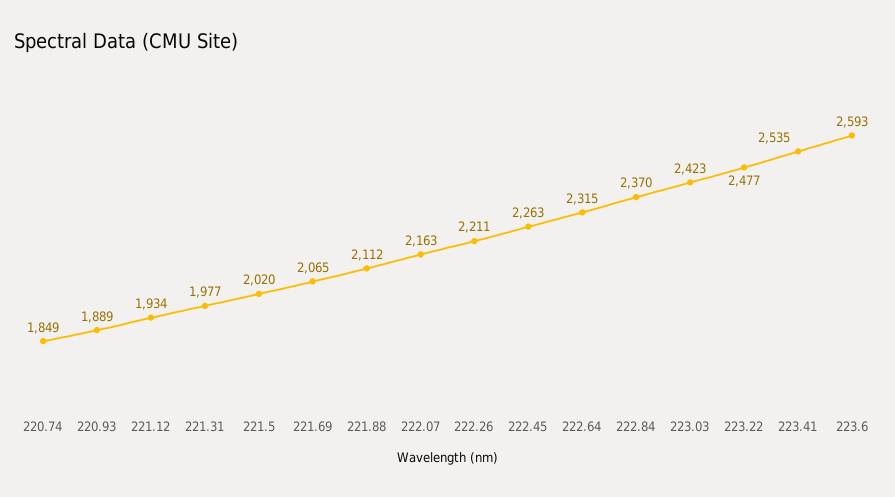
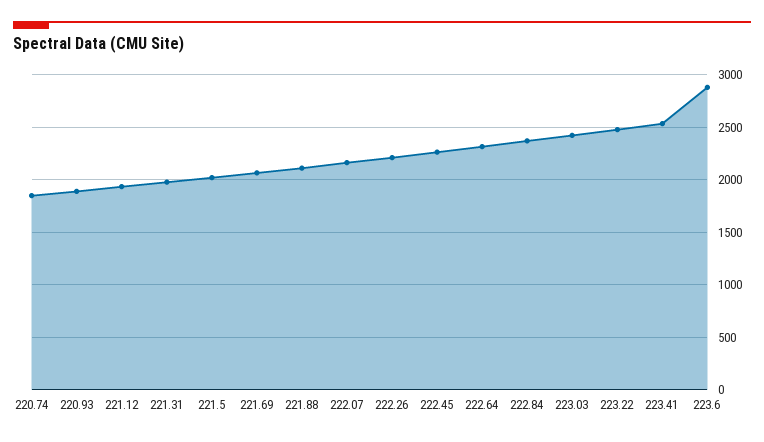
223.6: 2593 -> 2900

